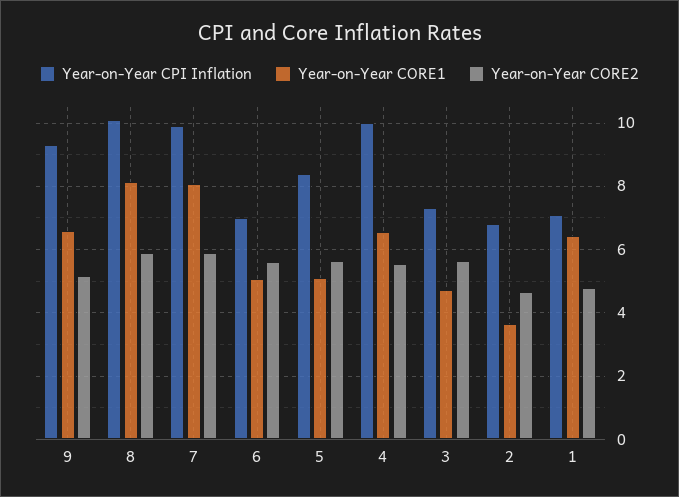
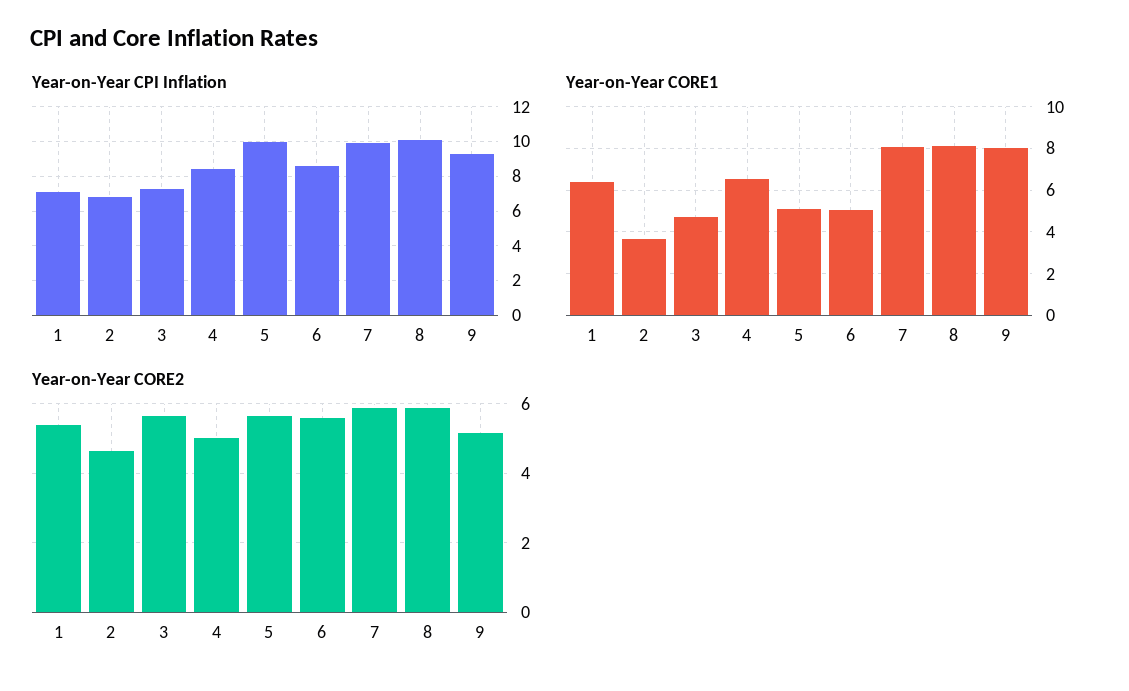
Year-on-Year CORE1, 9: 6.6 -> 8
Year-on-Year CPI Inflation, 6: 7 -> 8.5
Year-on-Year CPI Inflation, 5: 8.4 -> 10
Year-on-Year CPI Inflation, 4: 10 -> 8.5
Year-on-Year CORE2, 4: 5.6 -> 5
Year-on-Year CORE2, 1: 4.8 -> 5.4

